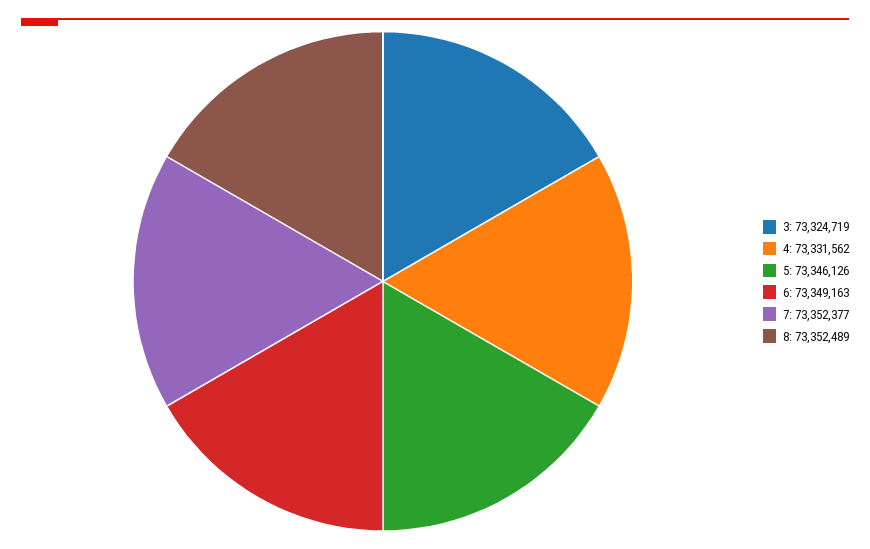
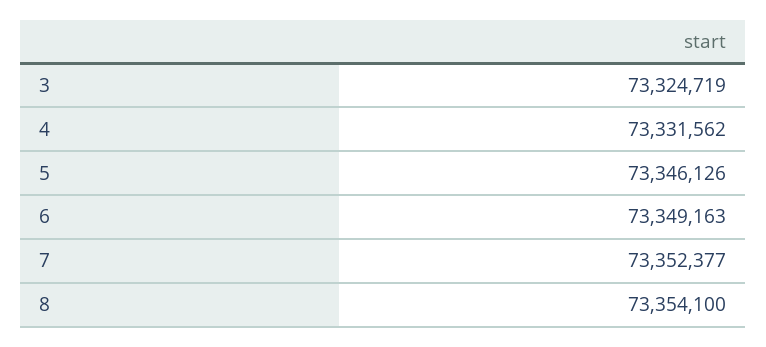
8: 73352489 -> 73354100

